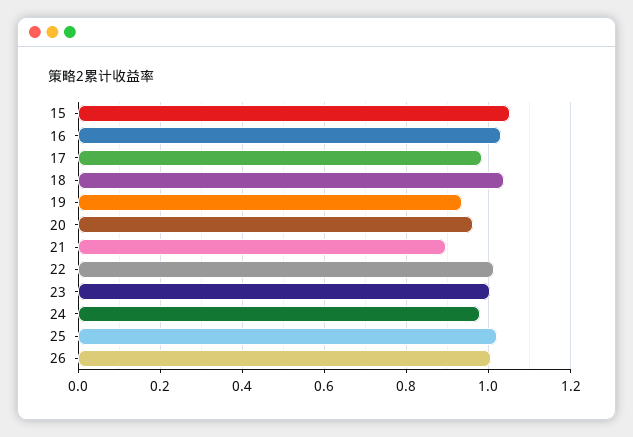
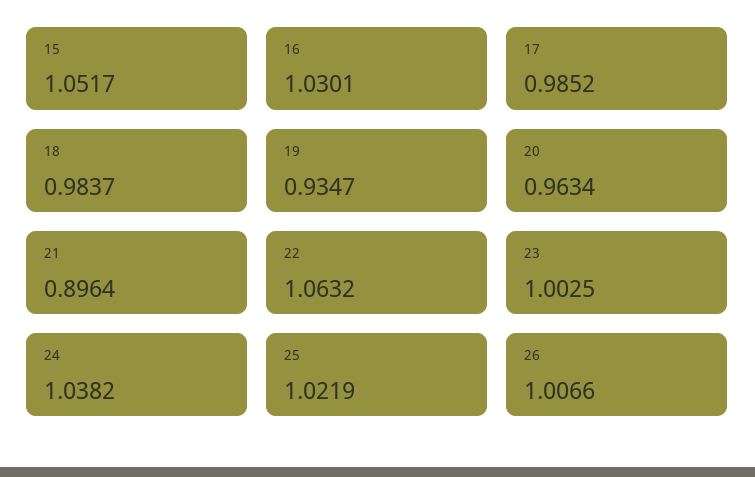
18: 1.04 -> 0.9837
22: 1.02 -> 1.0632
24: 0.98 -> 1.0382

